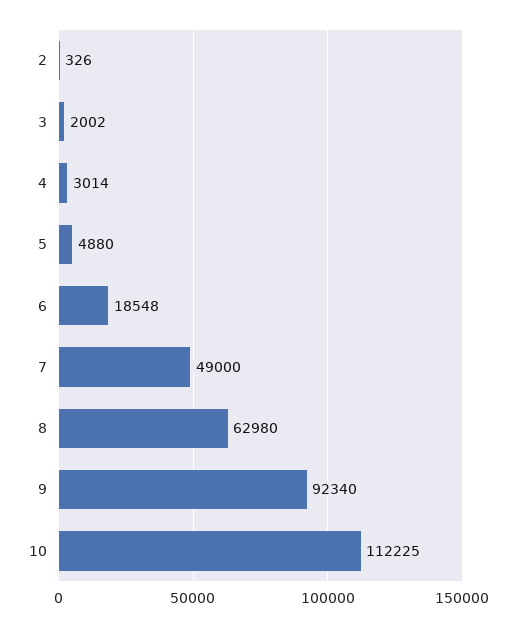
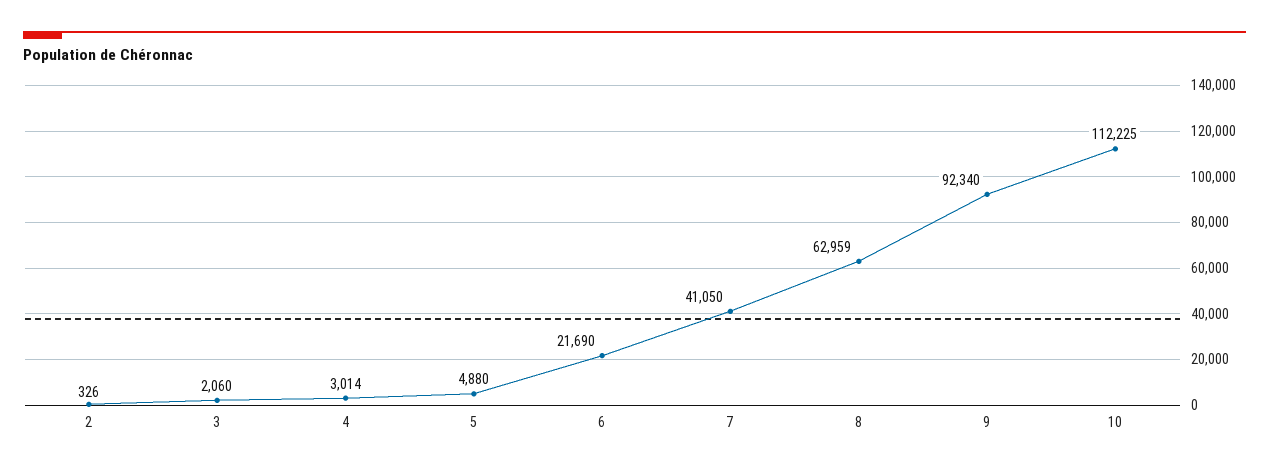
3: 2002 -> 2060
6: 18548 -> 21690
7: 49000 -> 41050
8: 62980 -> 62959

